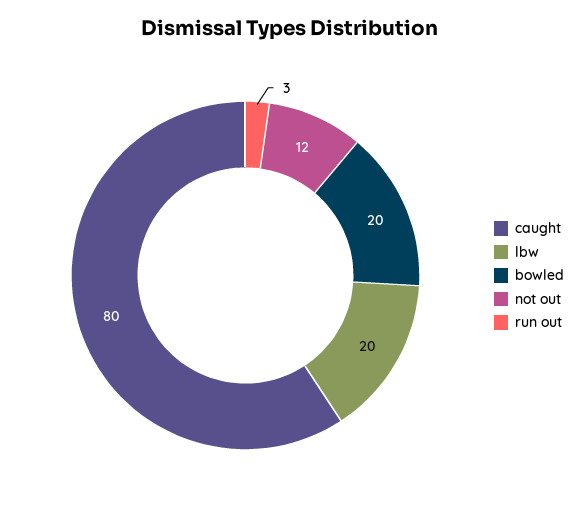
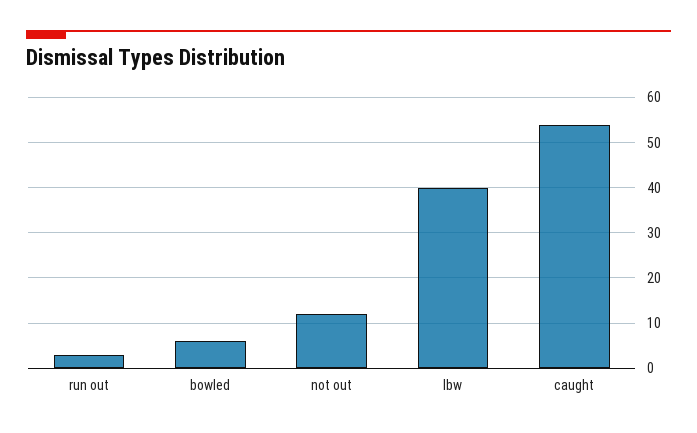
caught: 80 -> 55
lbw: 20 -> 40
bowled: 20 -> 5

